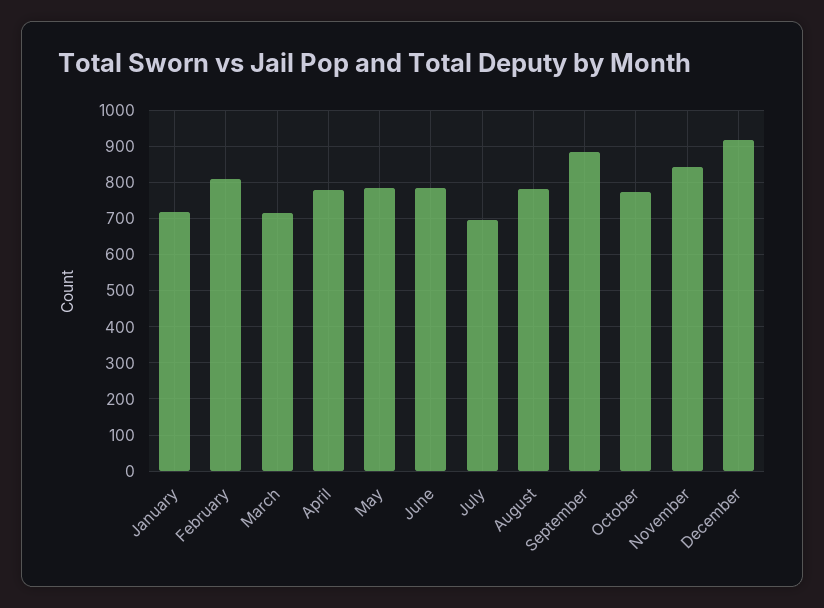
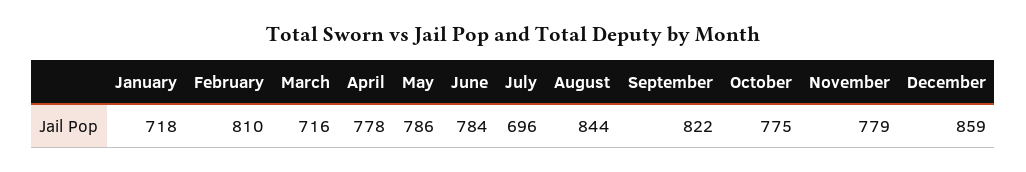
August: 780 -> 844
September: 880 -> 822
November: 840 -> 779
December: 920 -> 859

